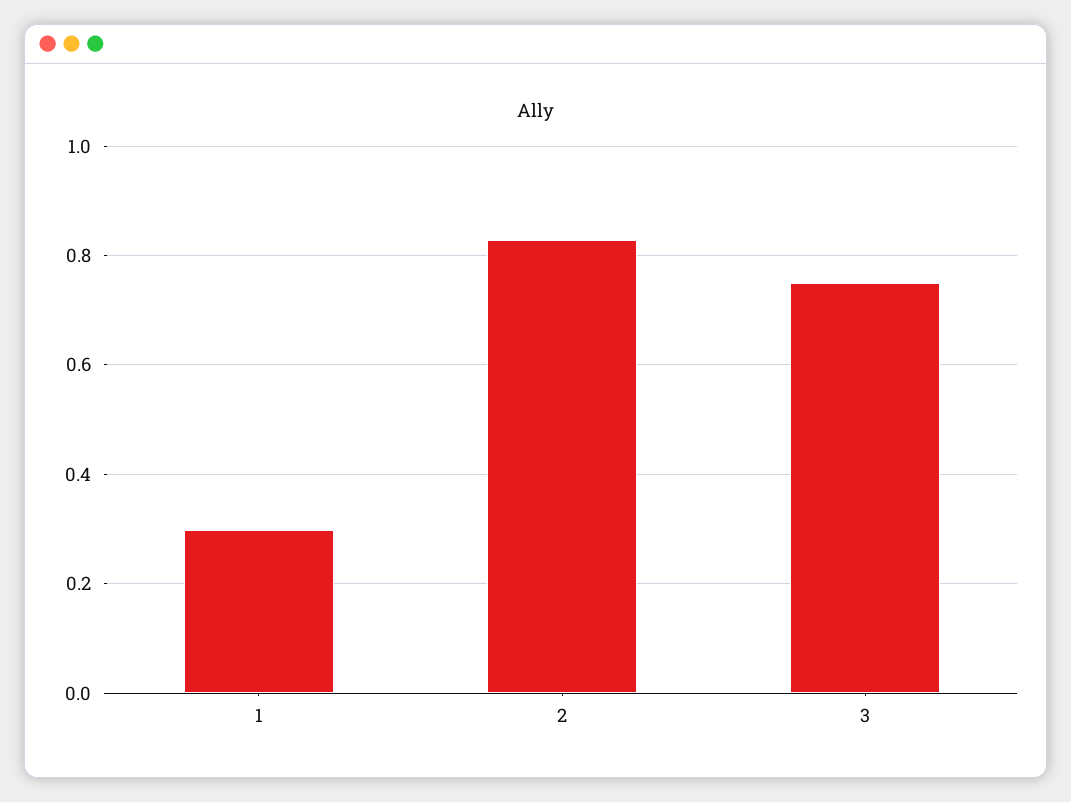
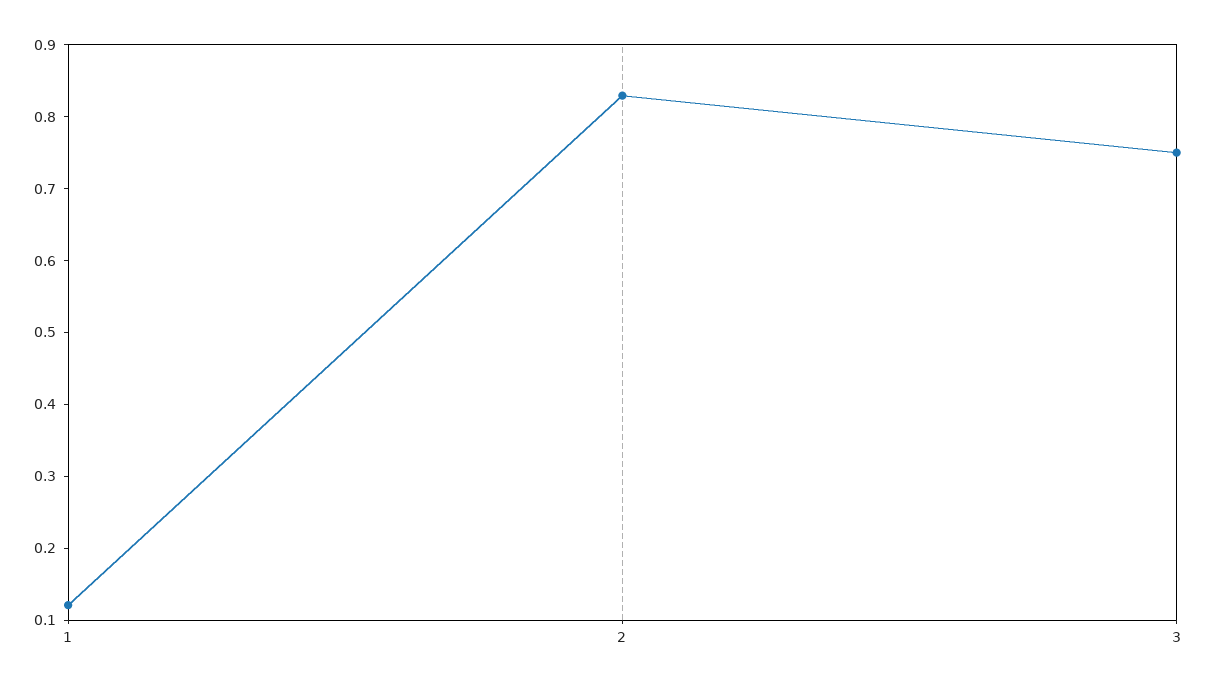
1: 0.3 -> 0.12

